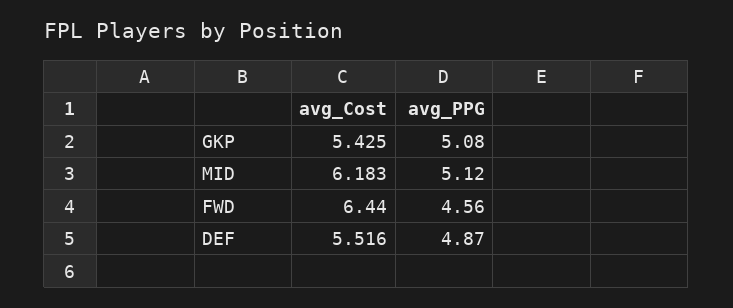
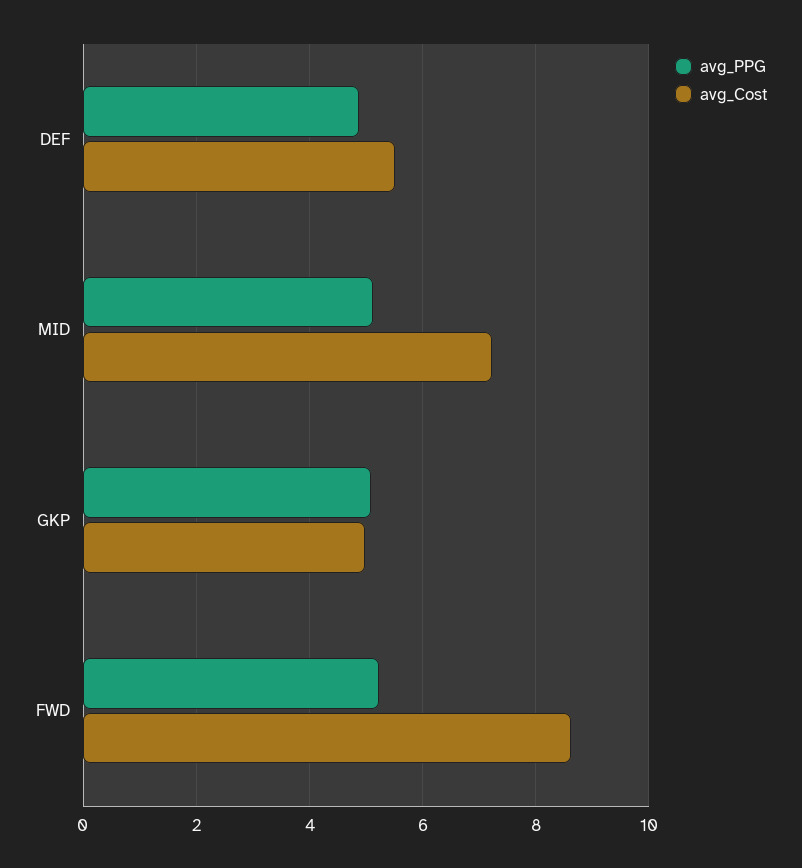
avg_Cost, GKP: 5.425 -> 5
avg_Cost, MID: 6.183 -> 7.2
avg_Cost, FWD: 6.44 -> 8.6
avg_PPG, FWD: 4.56 -> 5.2

